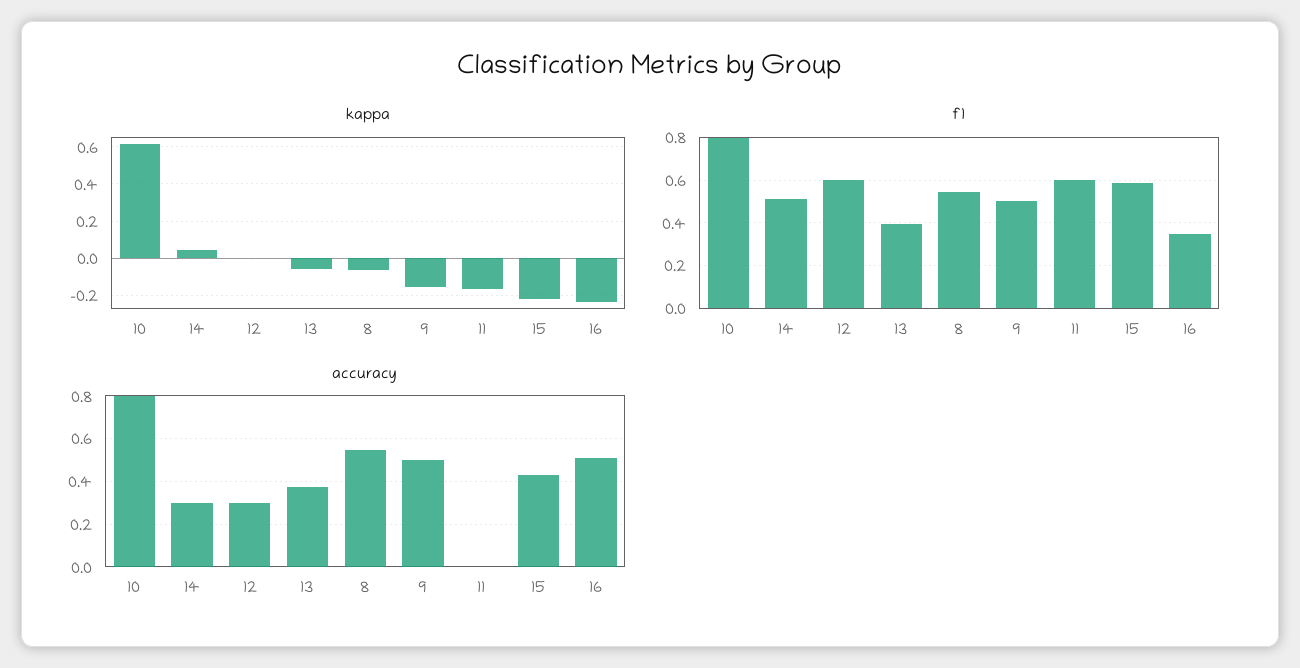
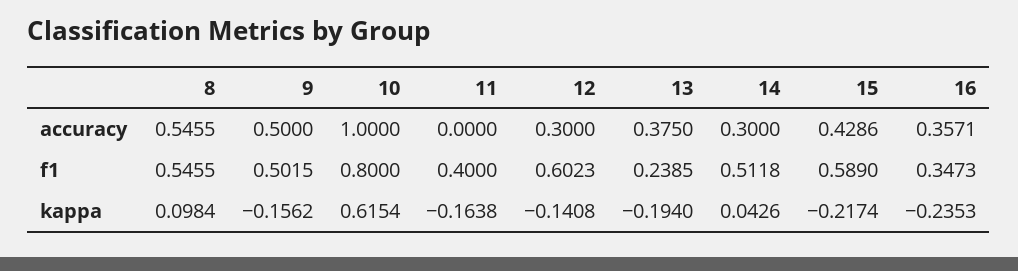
kappa, 12: 0 -> -0.1408
kappa, 13: -0.05 -> -0.194
kappa, 8: -0.05 -> 0.0984
f1, 13: 0.4 -> 0.2385
f1, 11: 0.6 -> 0.4
accuracy, 10: 0.8 -> 1
accuracy, 16: 0.5 -> 0.3571

